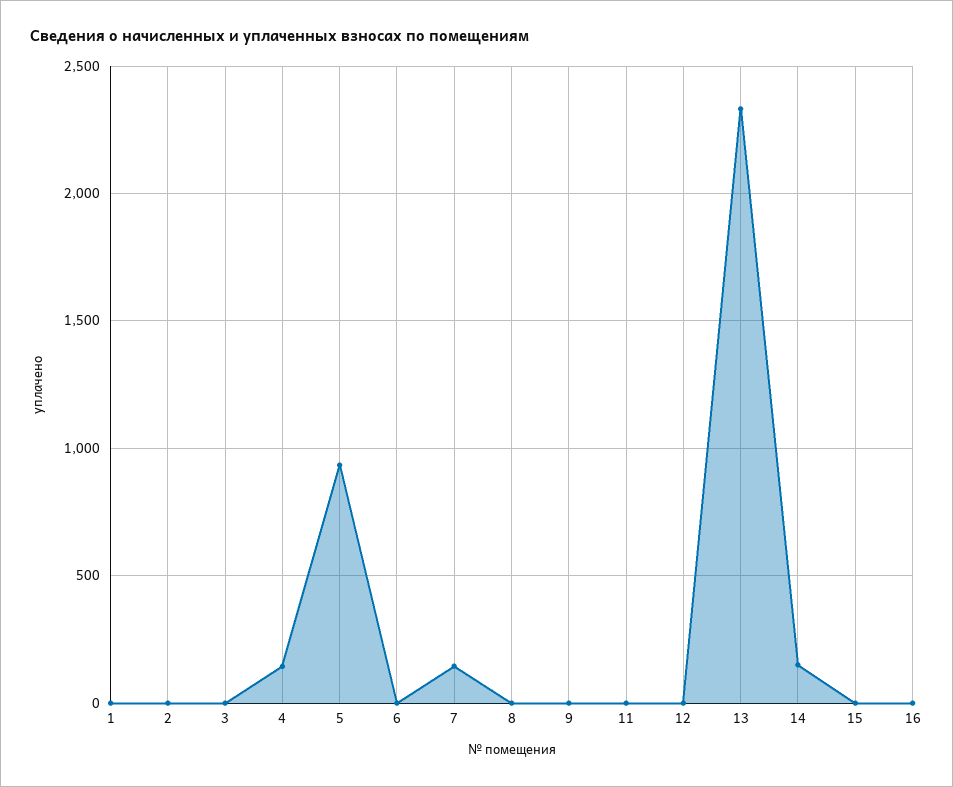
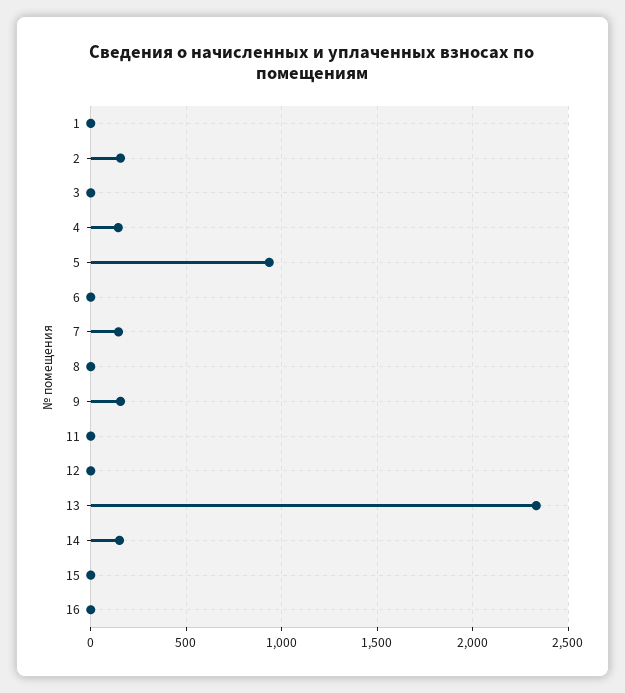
2: 0 -> 150
9: 0 -> 150

